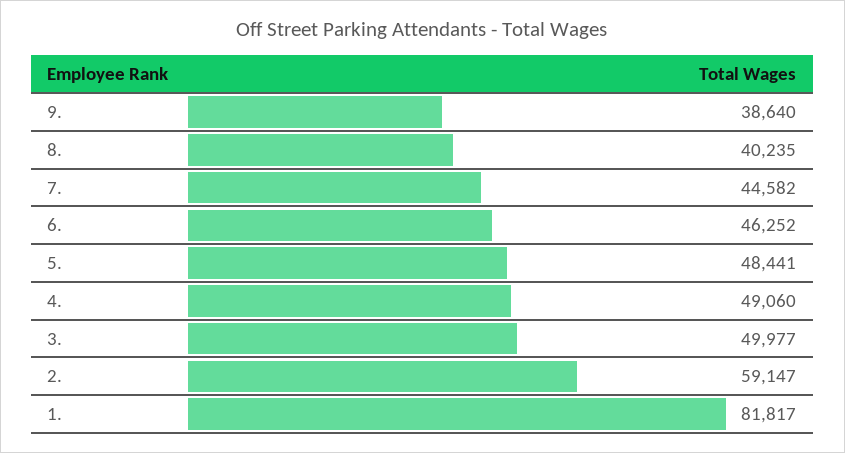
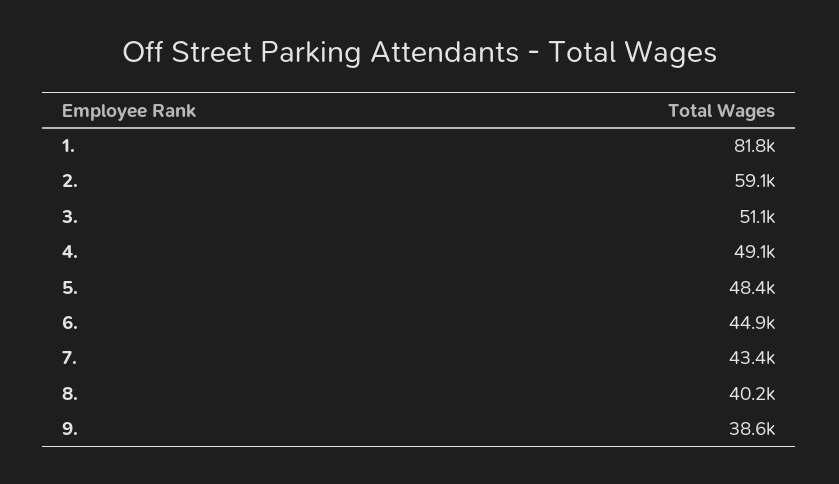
7.: 44582 -> 43400
6.: 46252 -> 44900
3.: 49977 -> 51100

